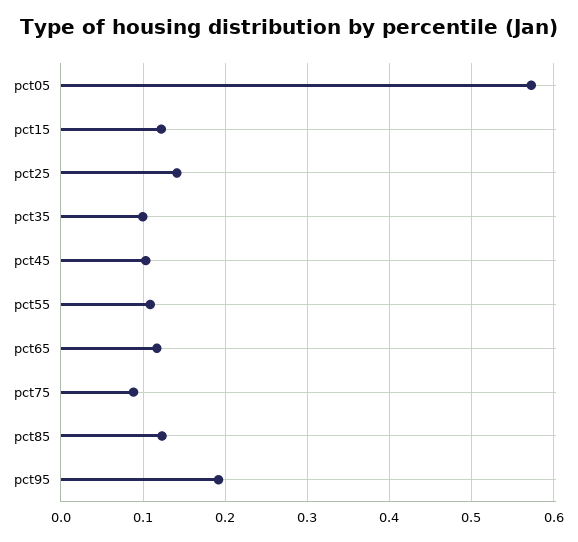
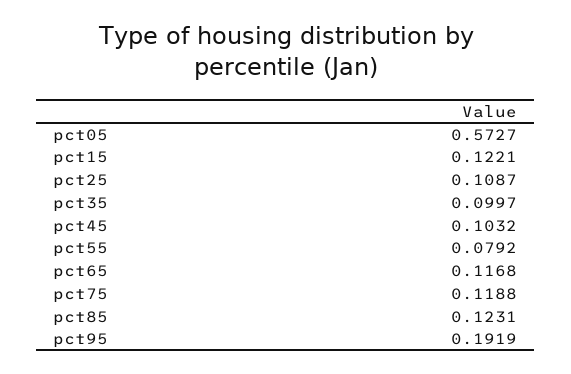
pct25: 0.14 -> 0.1087
pct55: 0.11 -> 0.0792
pct75: 0.09 -> 0.1188

